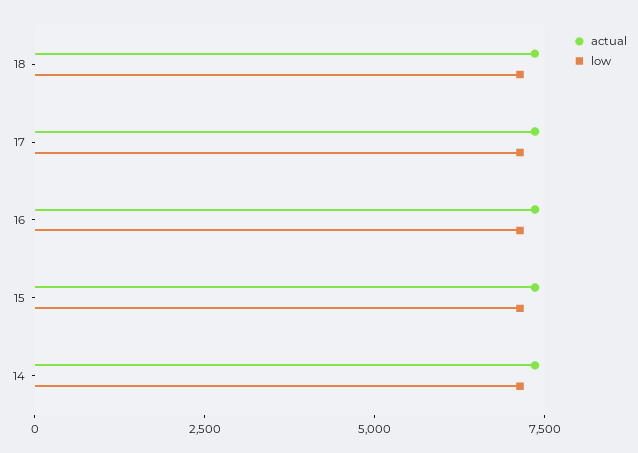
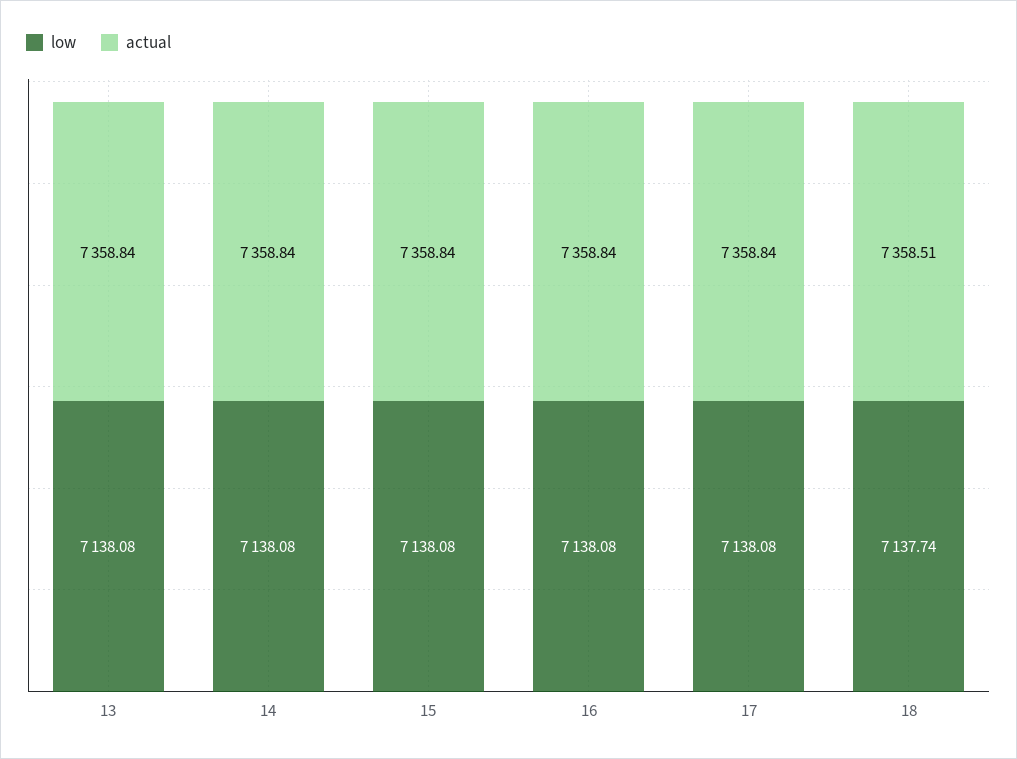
low, 13: none -> 7138.08
actual, 13: none -> 7358.84

